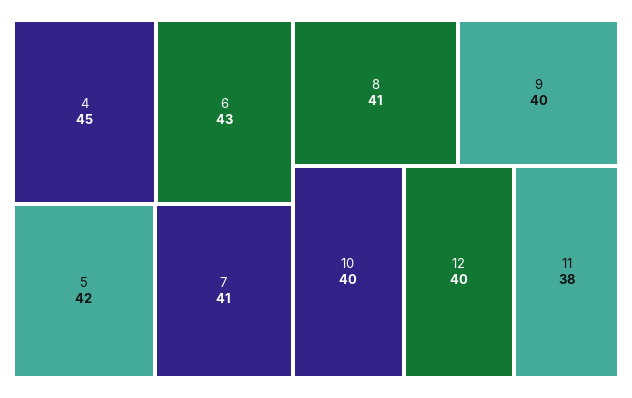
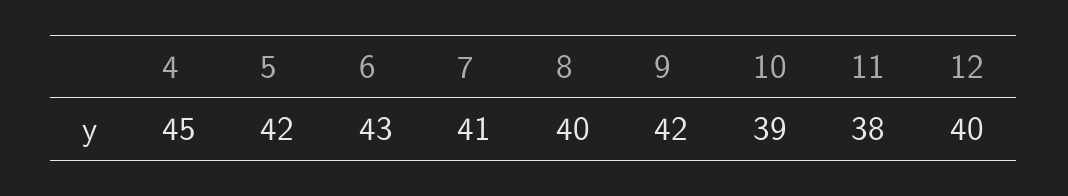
8: 41 -> 40
9: 40 -> 42
10: 40 -> 39

